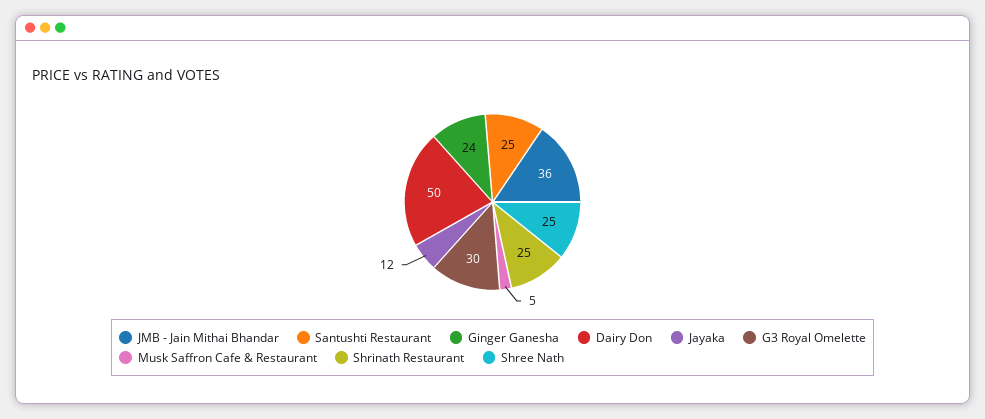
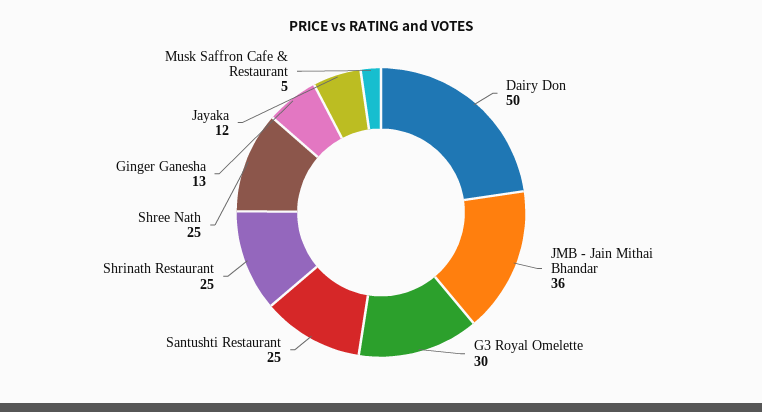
Ginger Ganesha: 24 -> 13

